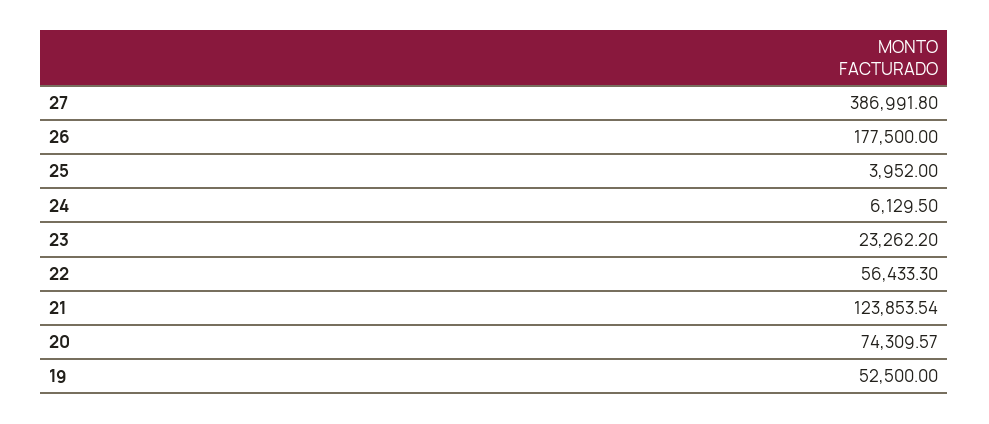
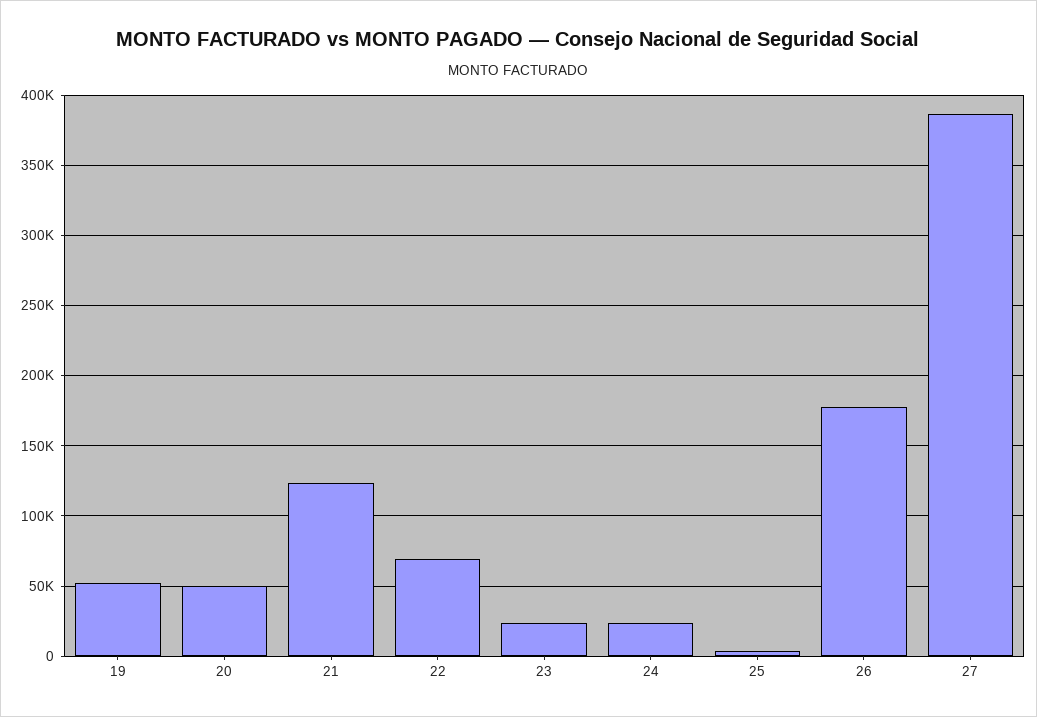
24: 6129.5 -> 25000
22: 56433.3 -> 70000
20: 74309.57 -> 50000

